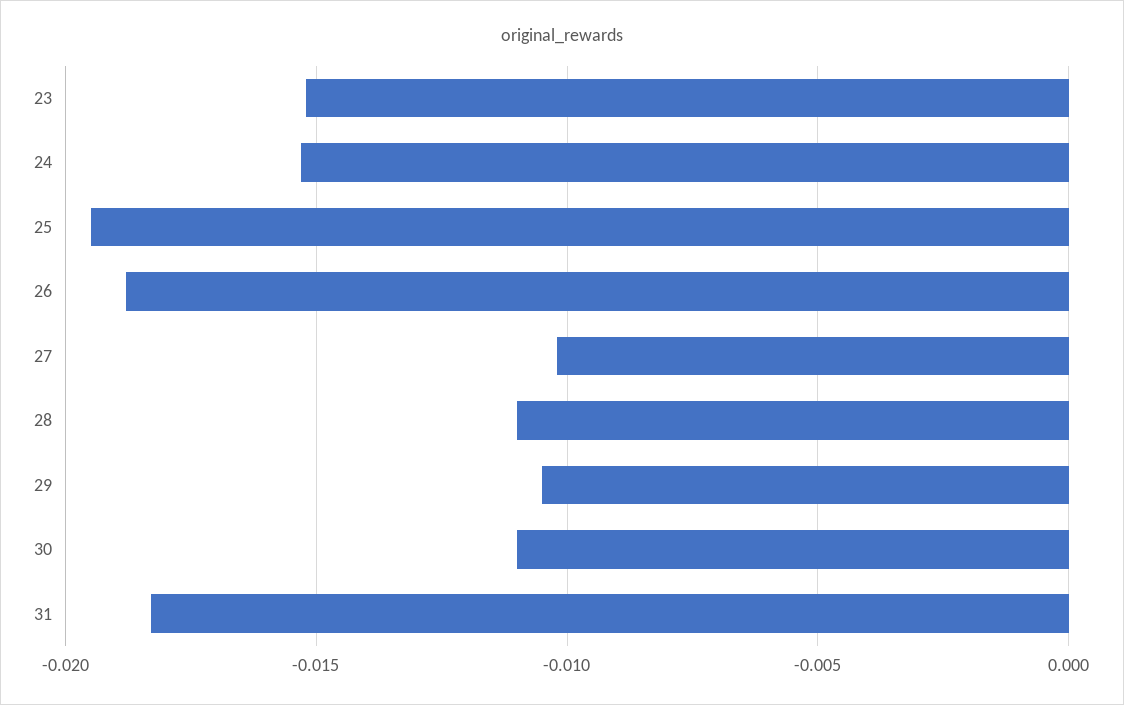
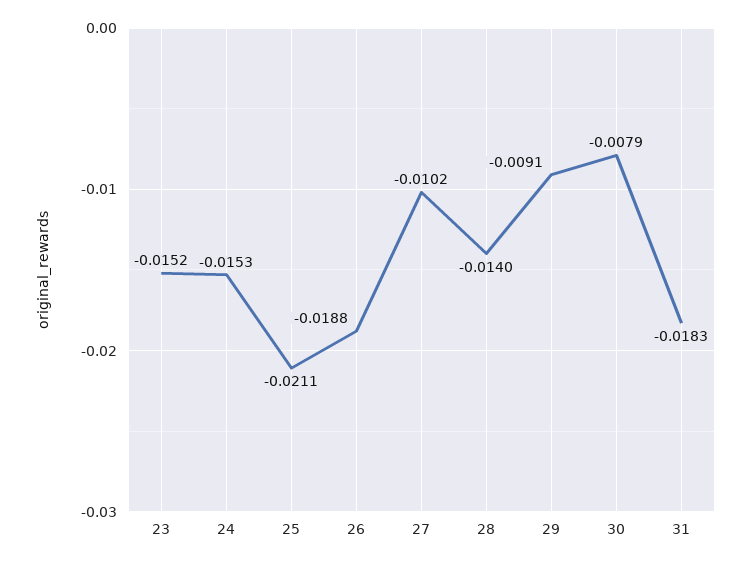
25: -0.0195 -> -0.0211
28: -0.011 -> -0.014
29: -0.0105 -> -0.0091
30: -0.011 -> -0.0079

